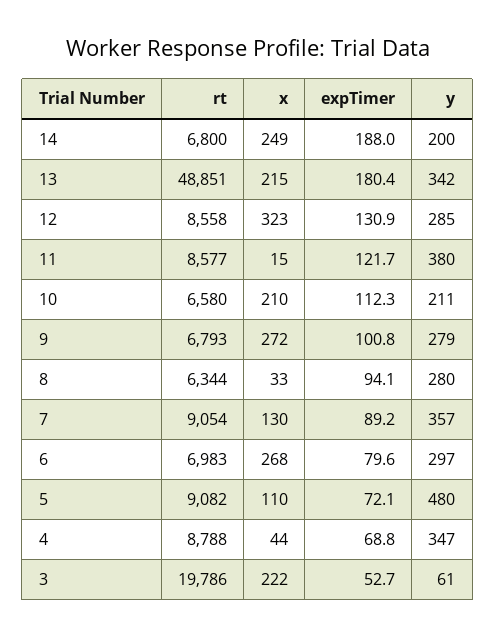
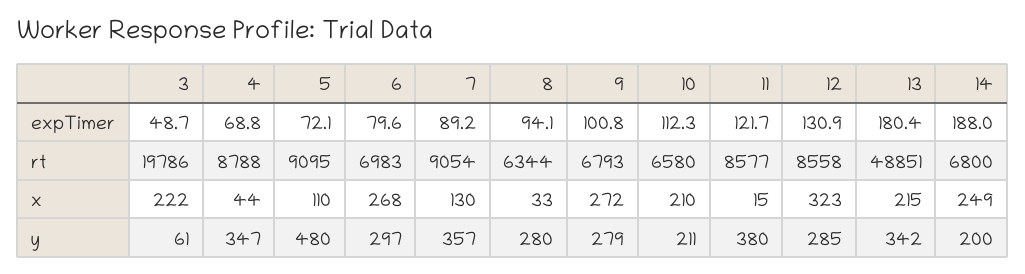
rt, 5: 9082 -> 9095
expTimer, 3: 52.7 -> 48.7

